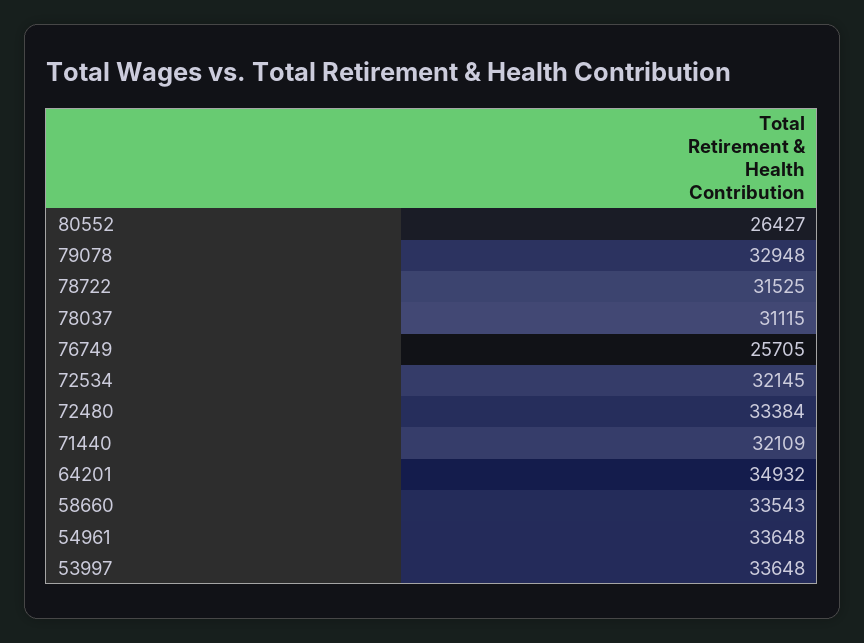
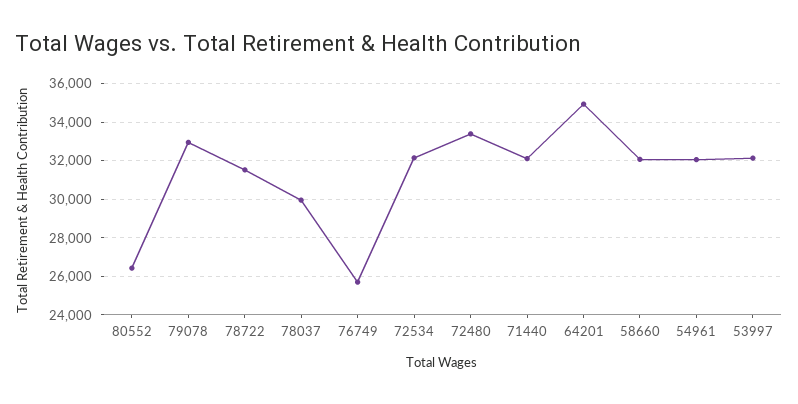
78037: 31115 -> 30000
58660: 33543 -> 32000
54961: 33648 -> 32000
53997: 33648 -> 32000

